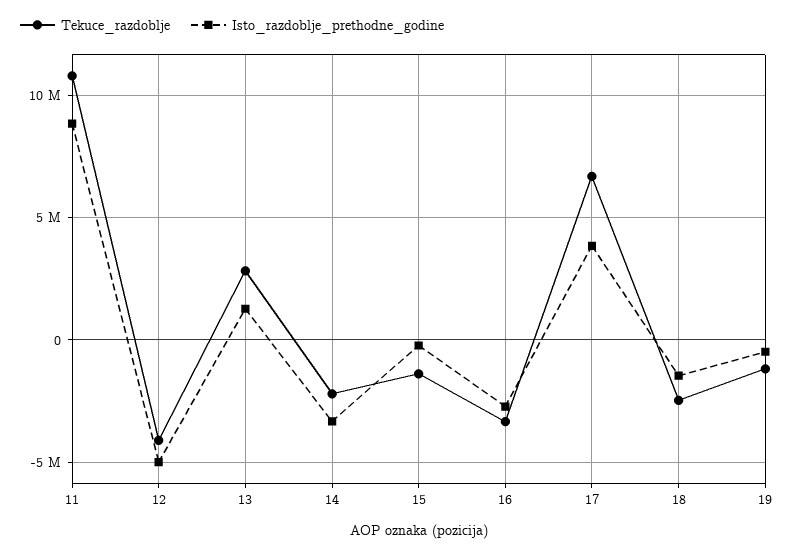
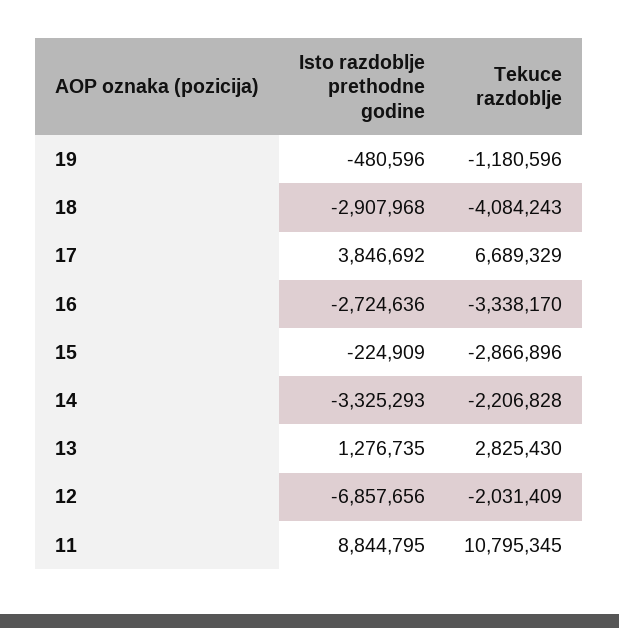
Tekuce_razdoblje, 12: -4000000 -> -2031409
Isto_razdoblje_prethodne_godine, 12: -5000000 -> -6857656
Tekuce_razdoblje, 15: -1500000 -> -2866896
Tekuce_razdoblje, 18: -2500000 -> -4084243
Isto_razdoblje_prethodne_godine, 18: -1500000 -> -2907968

